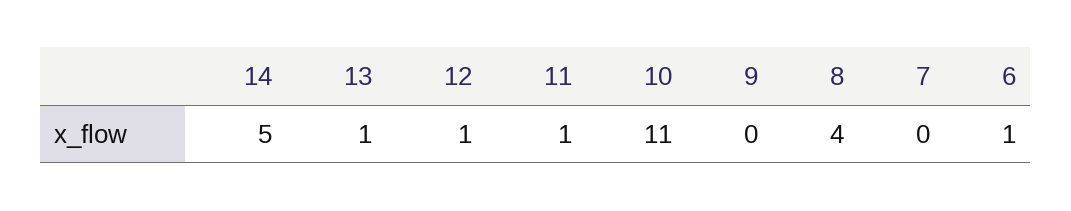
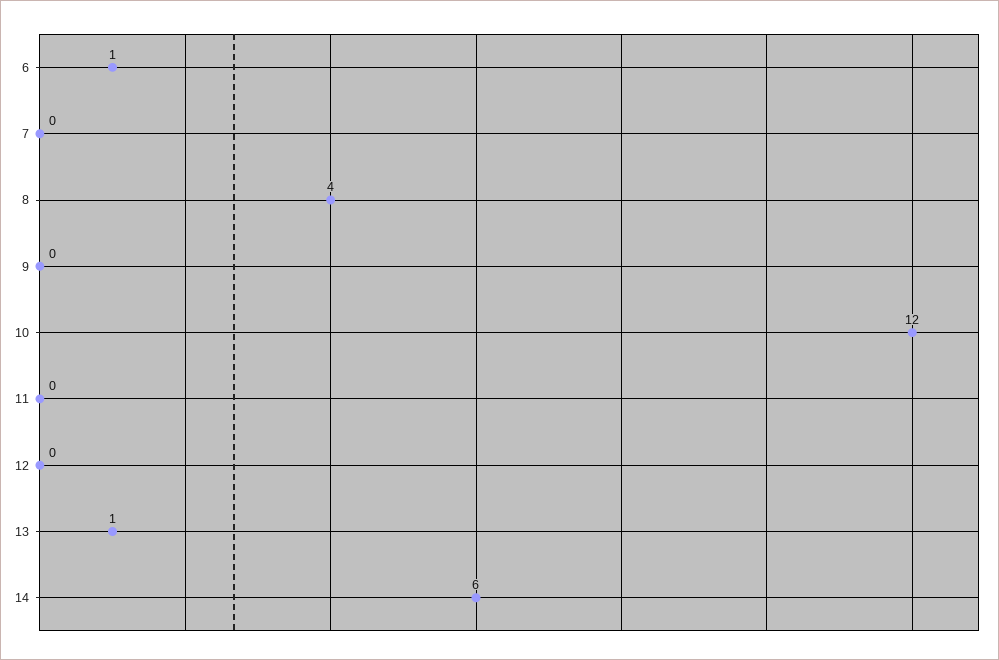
14: 5 -> 6
12: 1 -> 0
11: 1 -> 0
10: 11 -> 12

